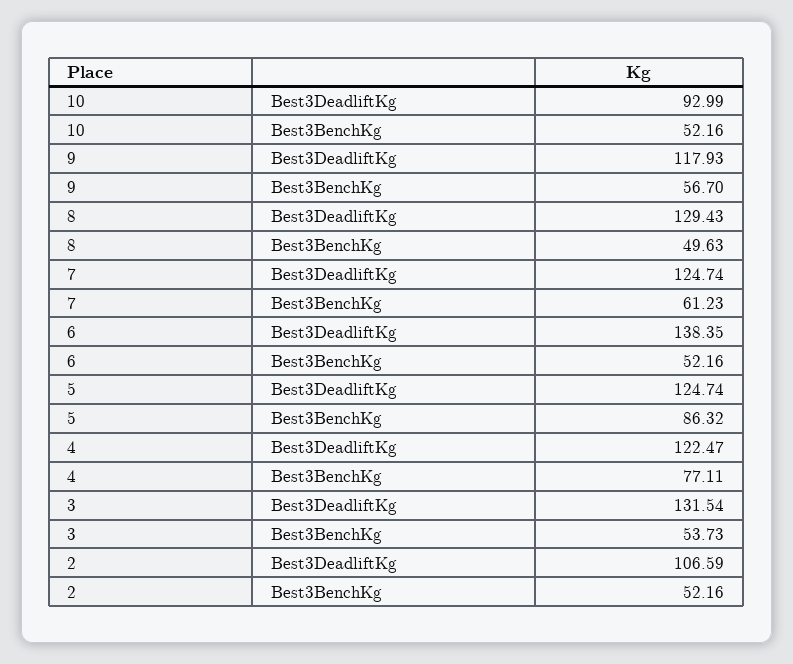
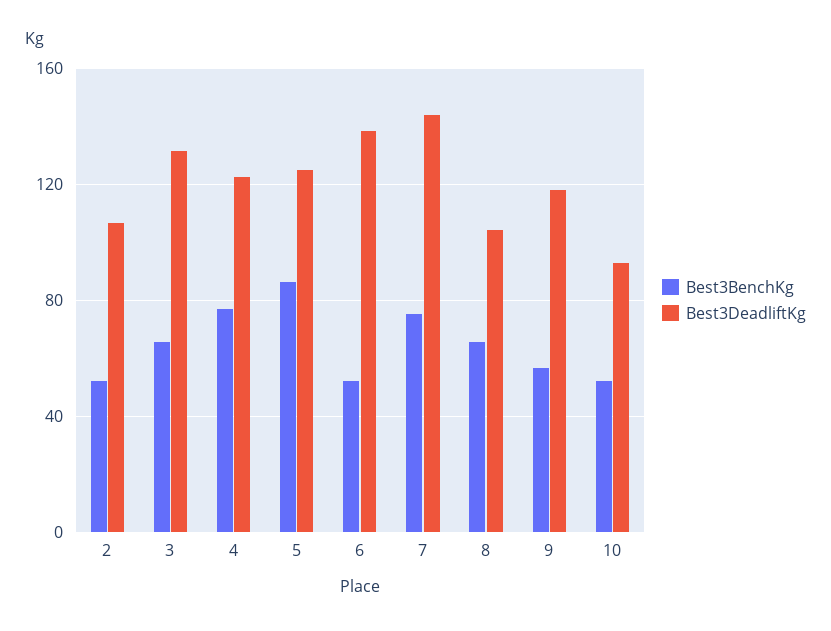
Best3DeadliftKg, 8: 129.43 -> 105
Best3BenchKg, 8: 49.63 -> 65
Best3DeadliftKg, 7: 124.74 -> 145
Best3BenchKg, 7: 61.23 -> 75
Best3BenchKg, 3: 53.73 -> 65

